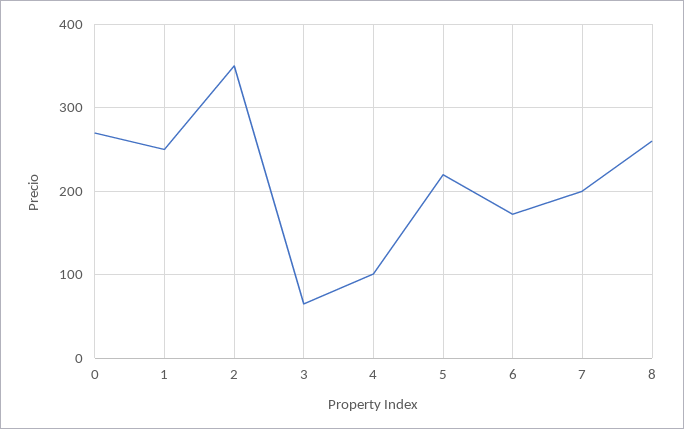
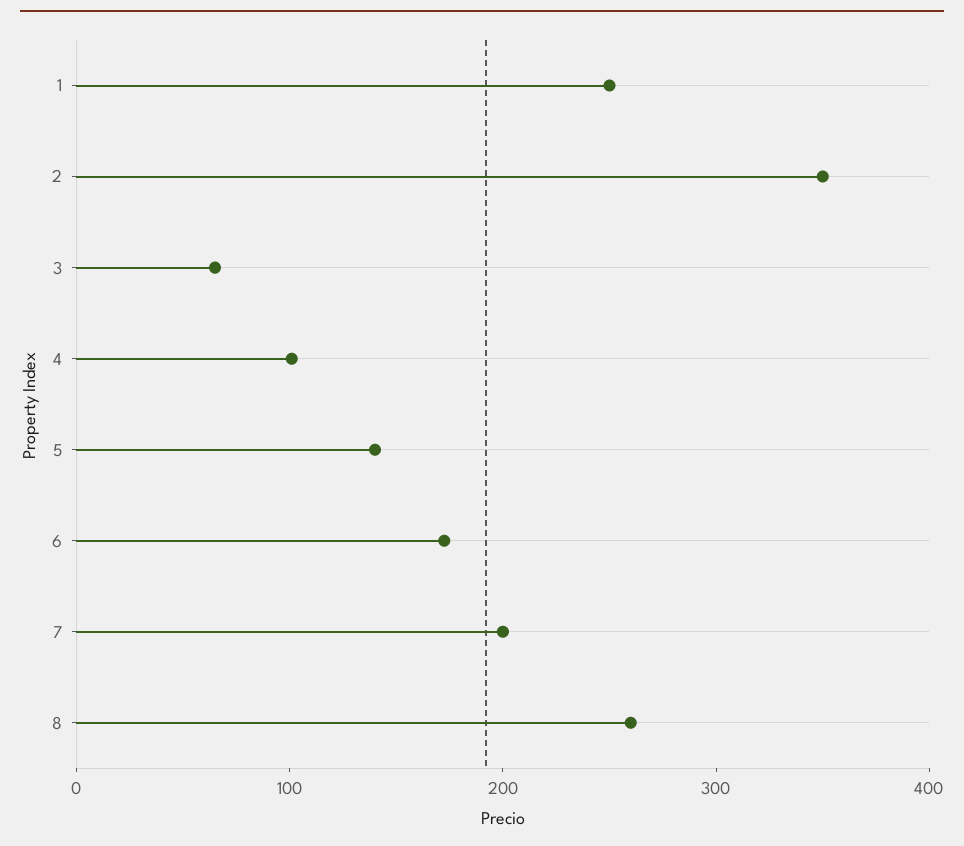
0: 270 -> none
5: 220 -> 140

